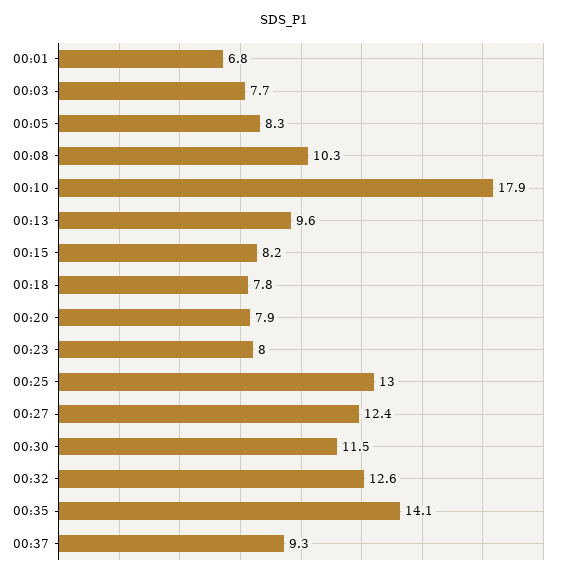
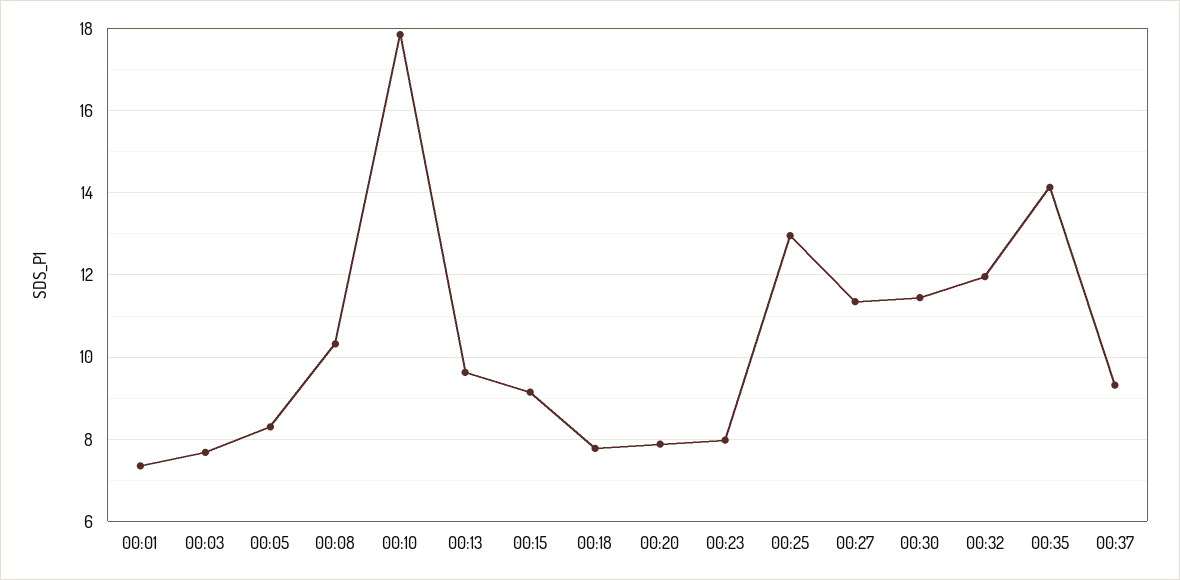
00:01: 6.8 -> 7.4
00:15: 8.2 -> 9.2
00:27: 12.4 -> 11.4
00:32: 12.6 -> 12

